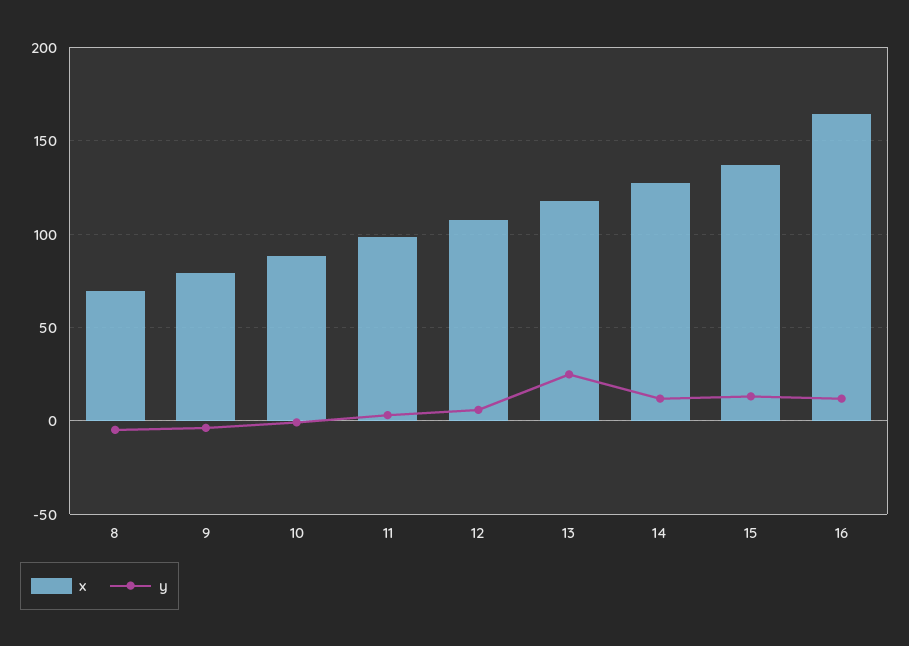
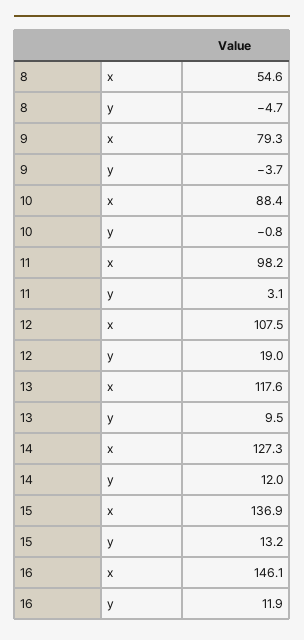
x, 8: 70 -> 54.6
y, 12: 5 -> 19
y, 13: 25 -> 9.5
x, 16: 165 -> 146.1

